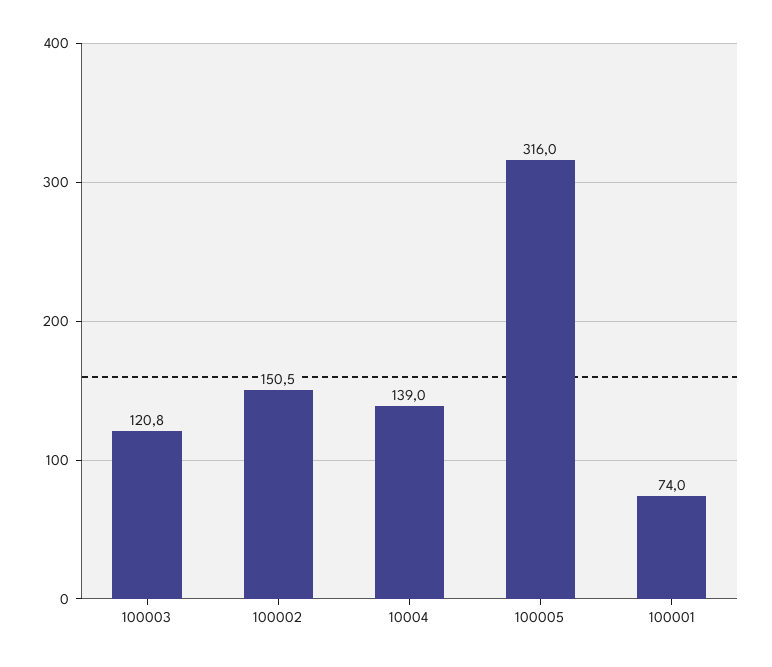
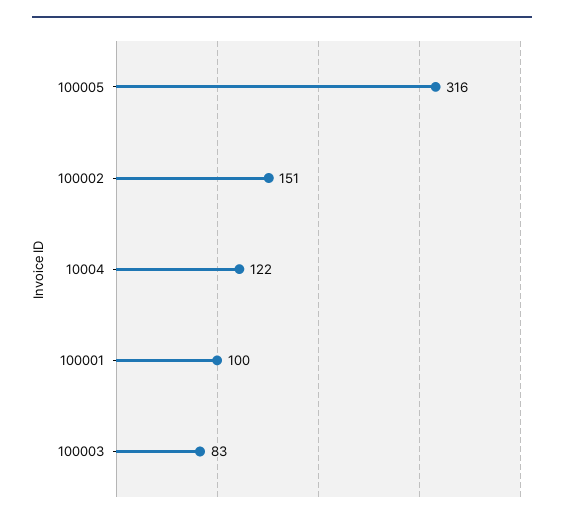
100003: 120.8 -> 83
10004: 139 -> 122
100001: 74 -> 100

